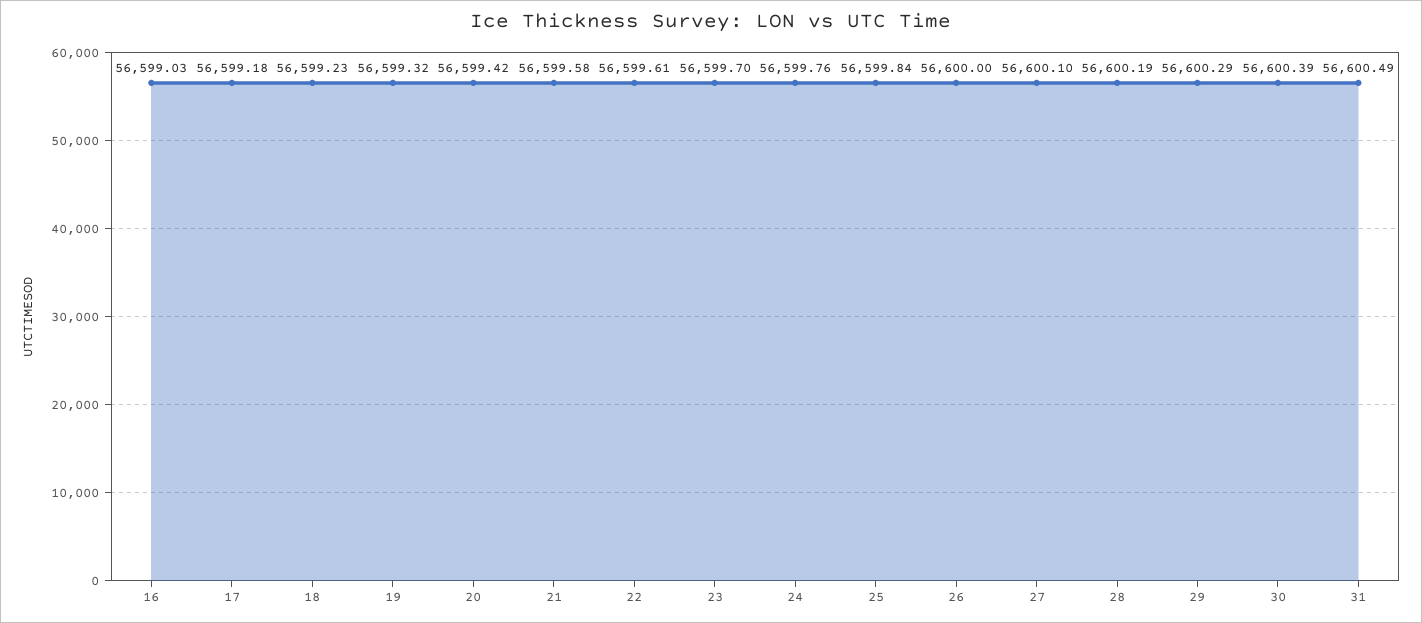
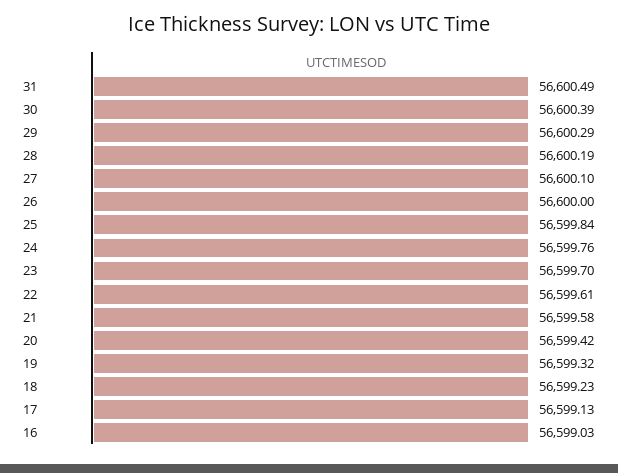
17: 56599.18 -> 56599.13

